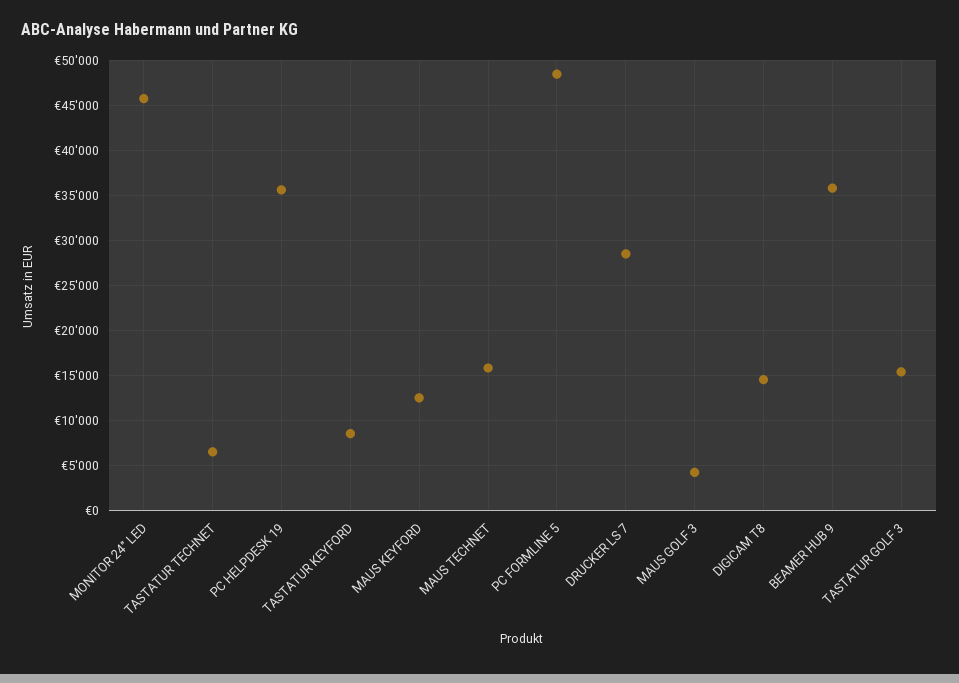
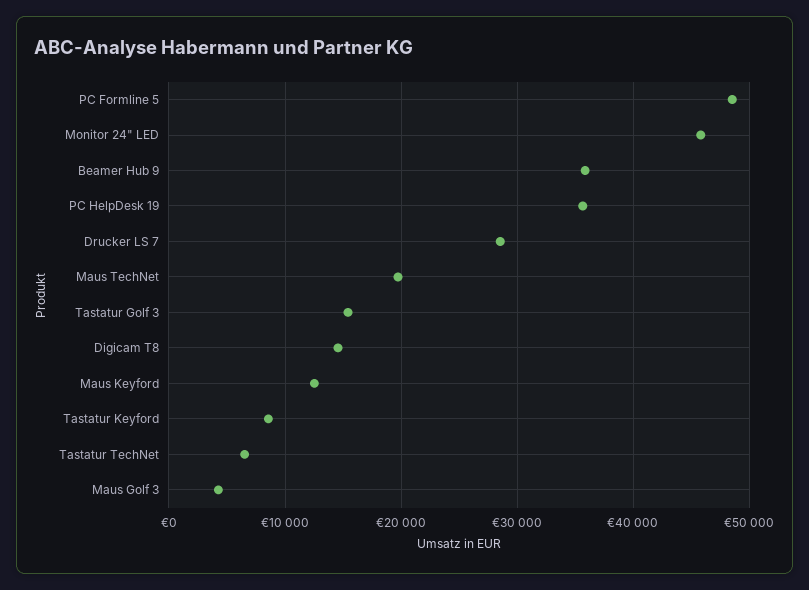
MAUS TECHNET: 16000 -> 20000

